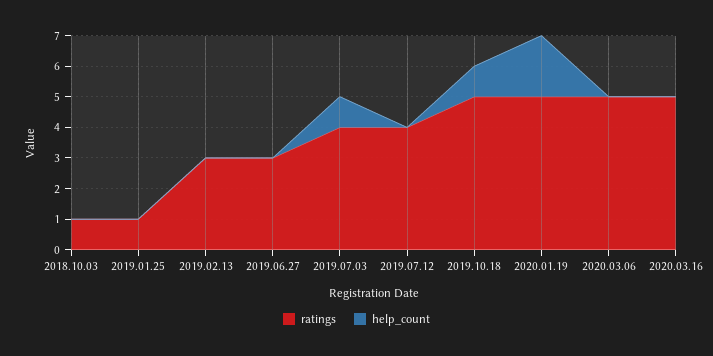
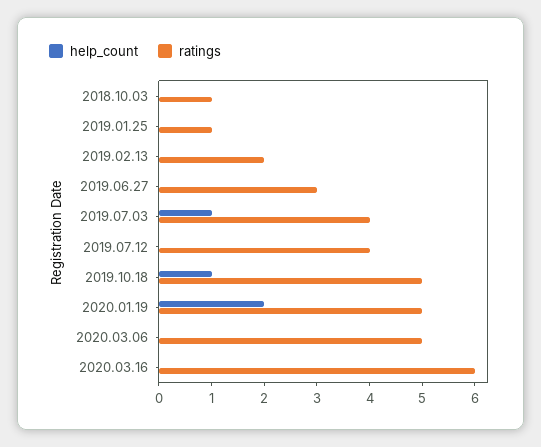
ratings, 2019.02.13: 3 -> 2
ratings, 2020.03.16: 5 -> 6

